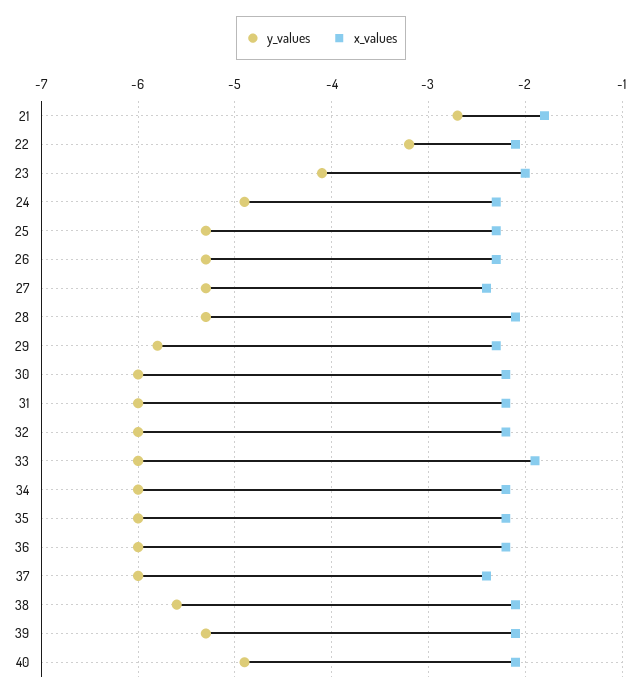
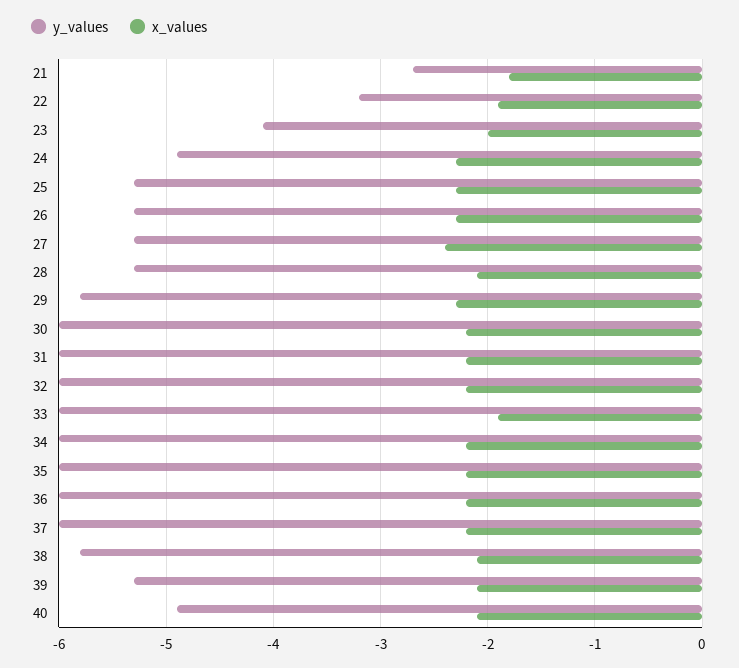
x_values, 22: -2.1 -> -1.9
x_values, 37: -2.4 -> -2.2
y_values, 38: -5.6 -> -5.8

